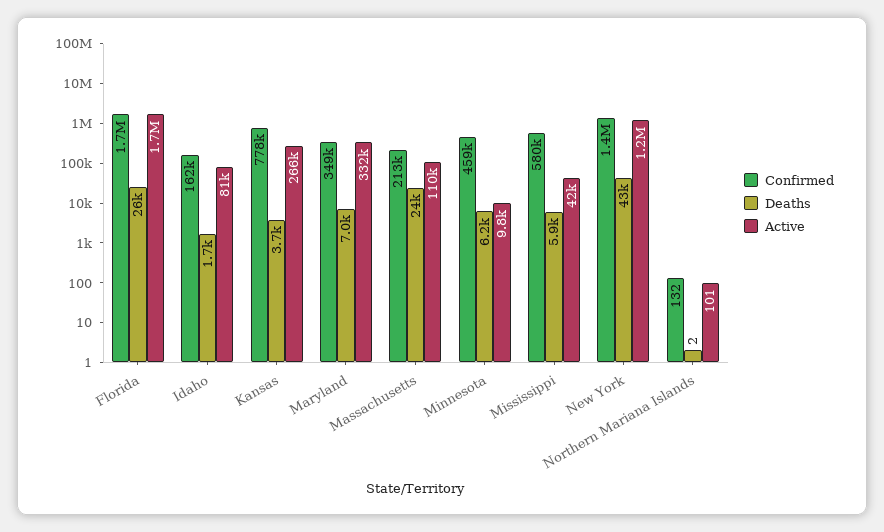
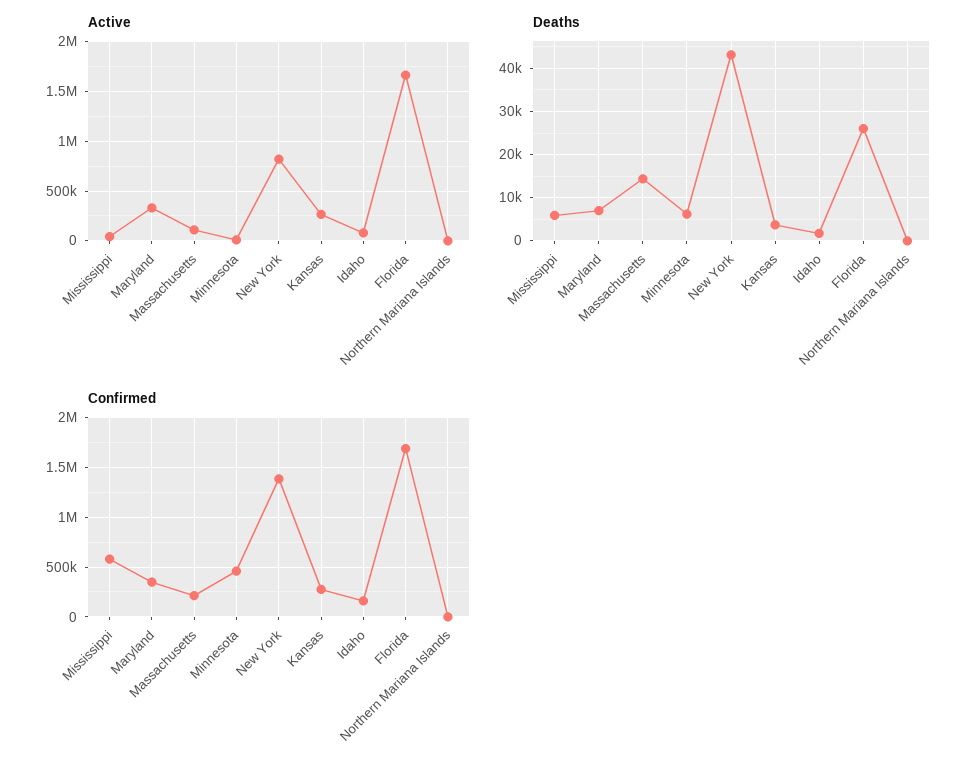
Confirmed, Kansas: 778000 -> 300000
Deaths, Massachusetts: 24000 -> 14000
Active, New York: 1200000 -> 800000

